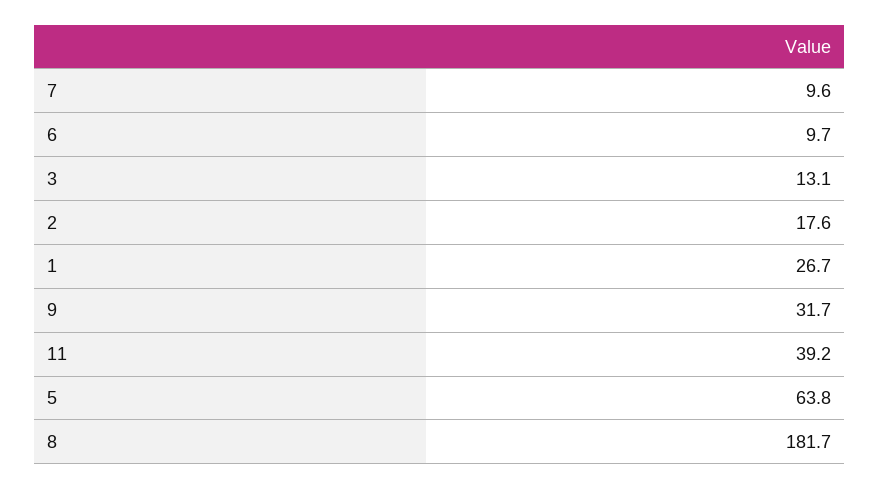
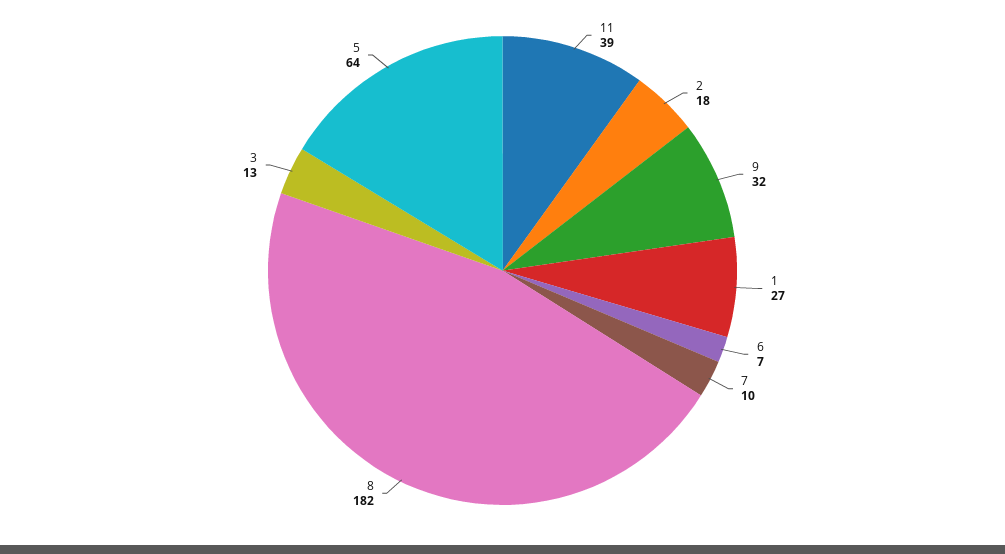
6: 9.7 -> 7

